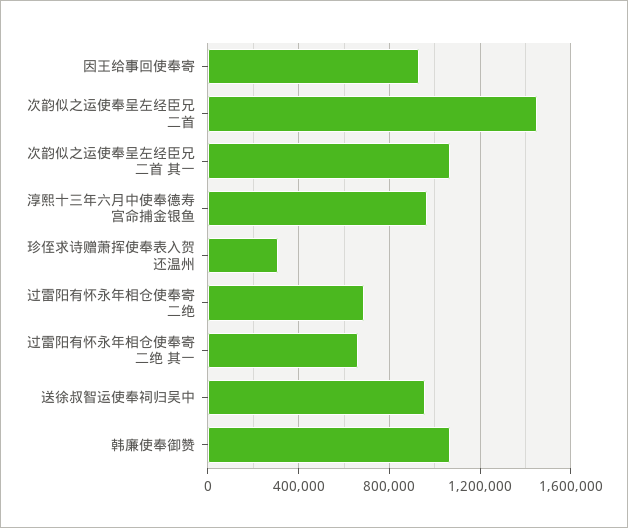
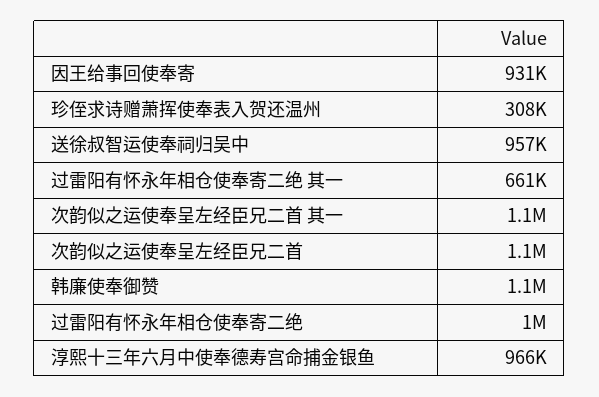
次韵似之运使奉呈左经臣兄二首: 1450000 -> 1100000
过雷阳有怀永年相仓使奉寄二绝: 700000 -> 1000000

